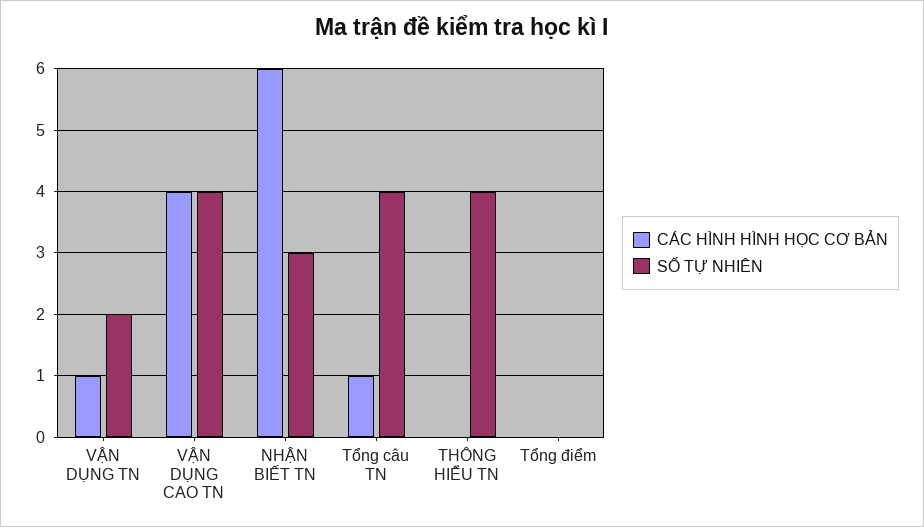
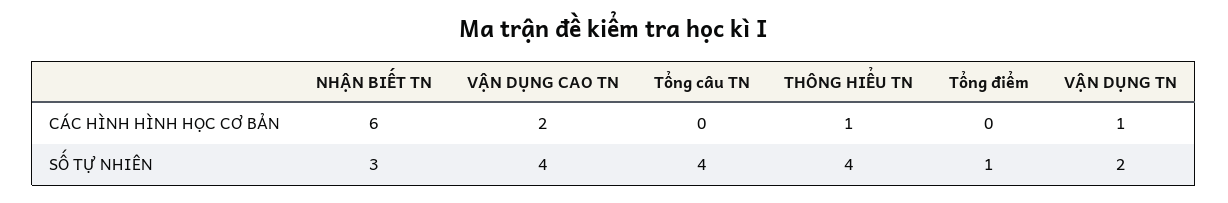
CÁC HÌNH HÌNH HỌC CƠ BẢN, VẬN DỤNG CAO TN: 4 -> 2
CÁC HÌNH HÌNH HỌC CƠ BẢN, Tổng câu TN: 1 -> 0
CÁC HÌNH HÌNH HỌC CƠ BẢN, THÔNG HIỂU TN: 0 -> 1
SỐ TỰ NHIÊN, Tổng điểm: 0 -> 1

